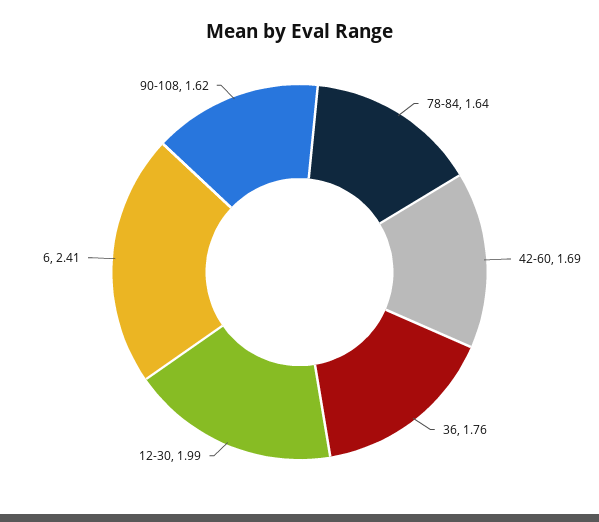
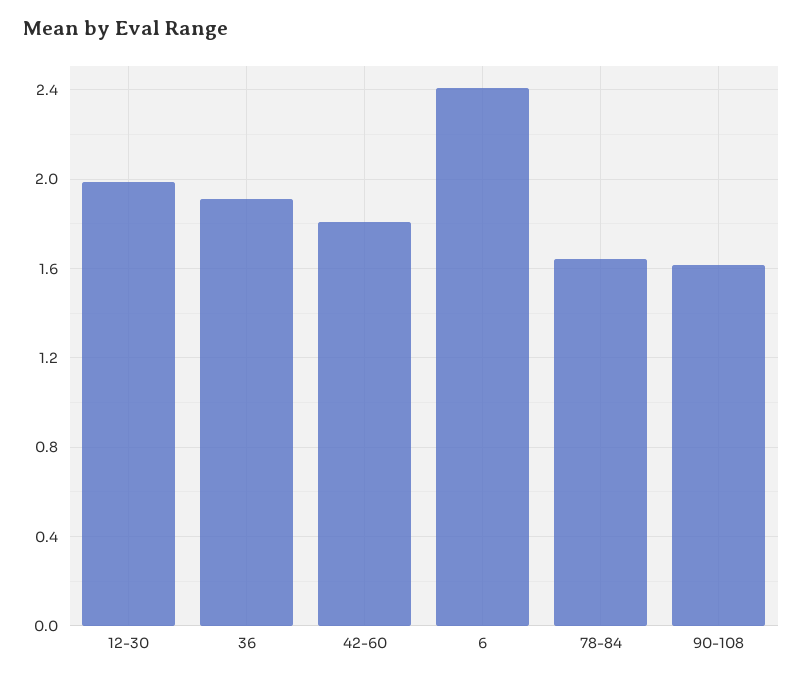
42-60: 1.69 -> 1.8
36: 1.76 -> 1.9

